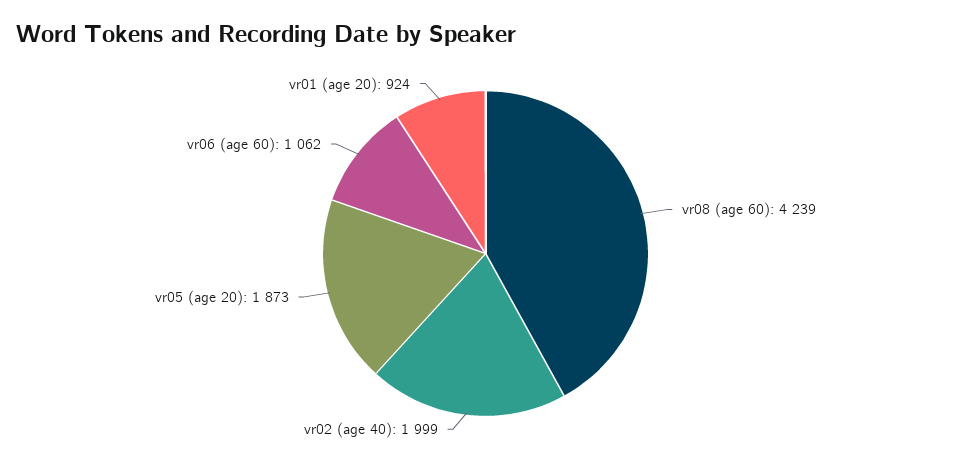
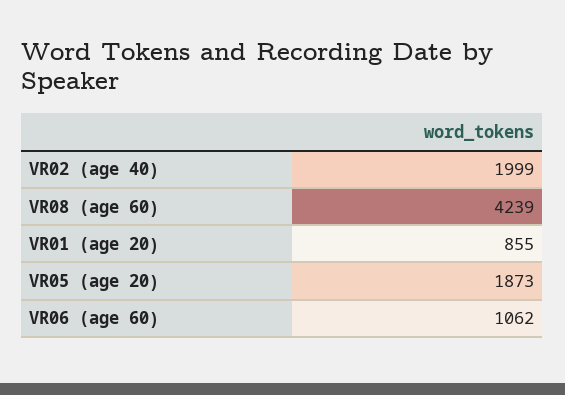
vr01 (age 20): 924 -> 855

